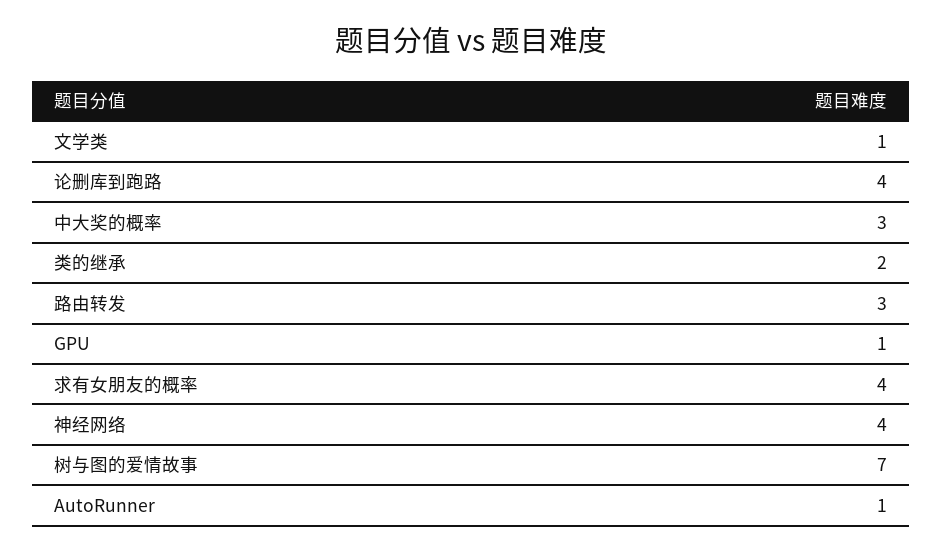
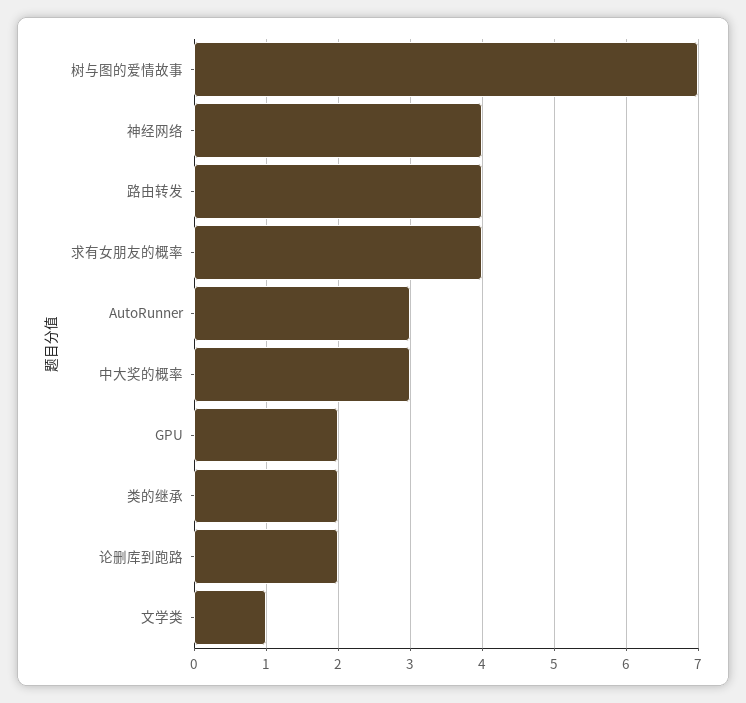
论删库到跑路: 4 -> 2
路由转发: 3 -> 4
GPU: 1 -> 2
AutoRunner: 1 -> 3

